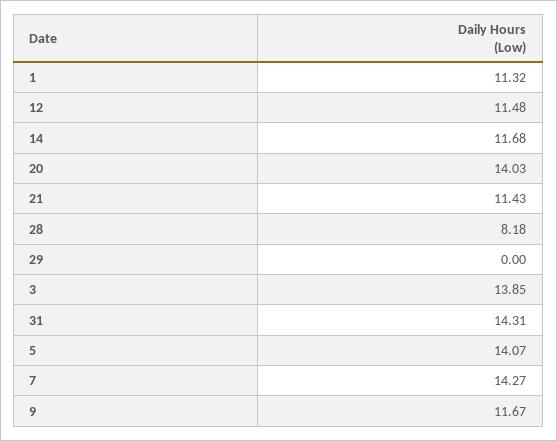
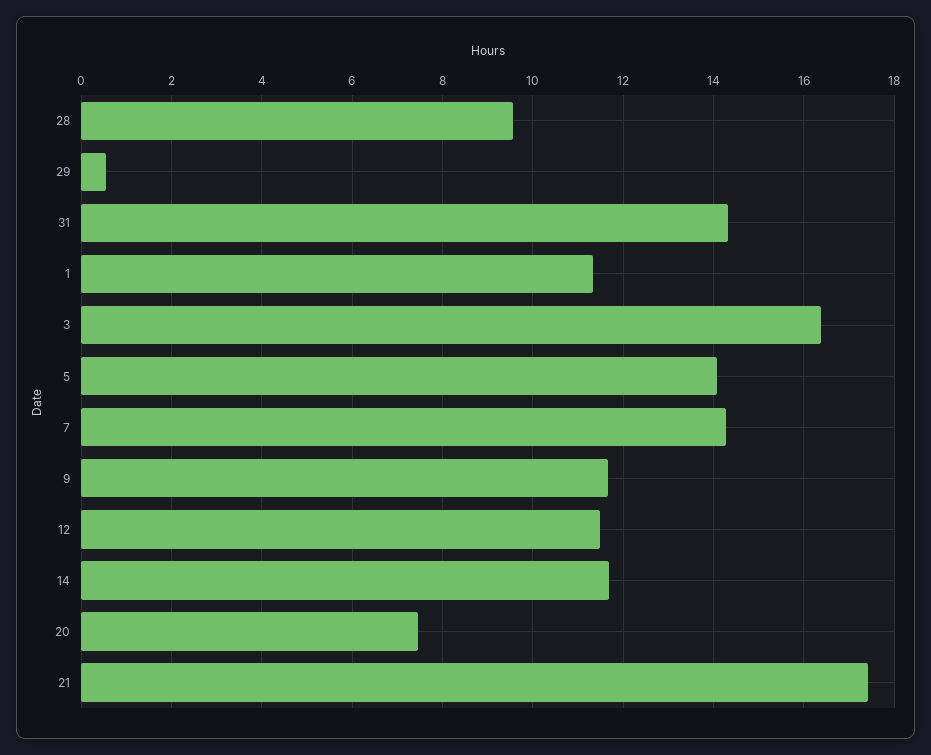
20: 14.03 -> 7.4
21: 11.43 -> 17.4
28: 8.18 -> 9.6
29: 0 -> 0.6
3: 13.85 -> 16.4

